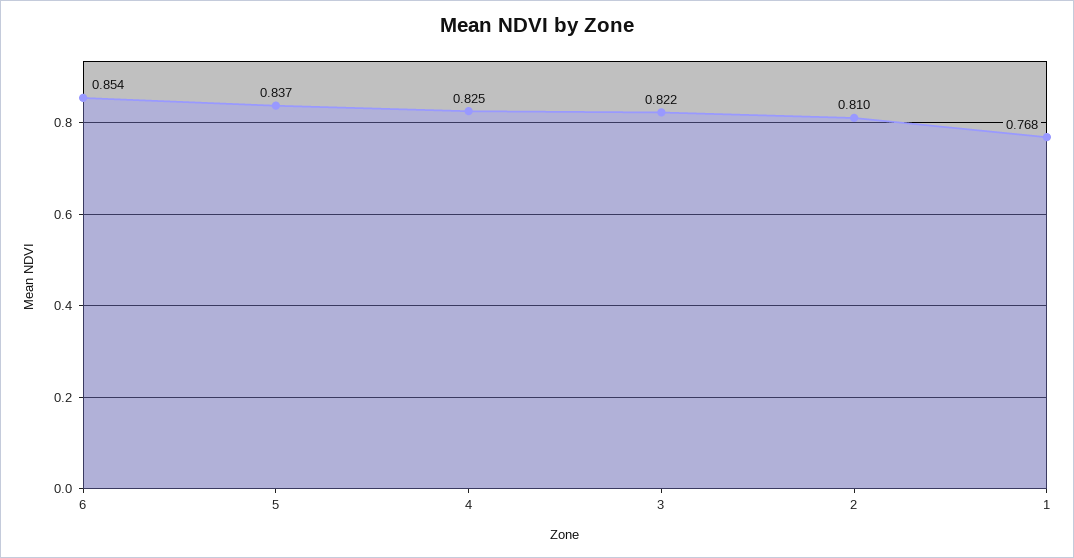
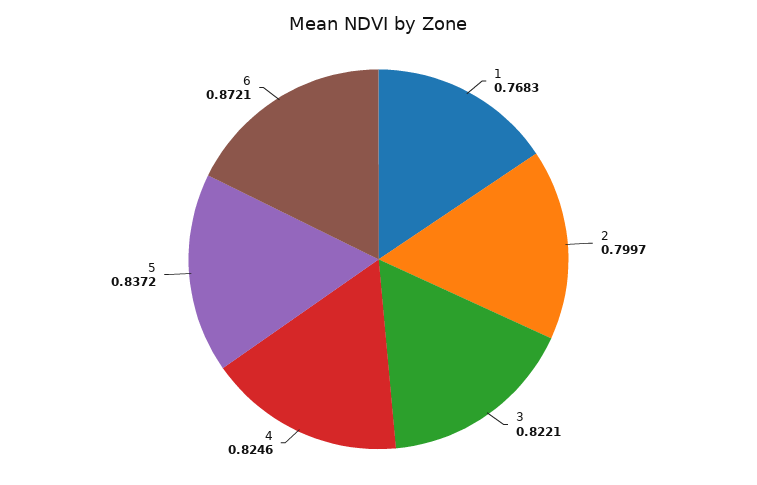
6: 0.854 -> 0.8721
2: 0.81 -> 0.7997

